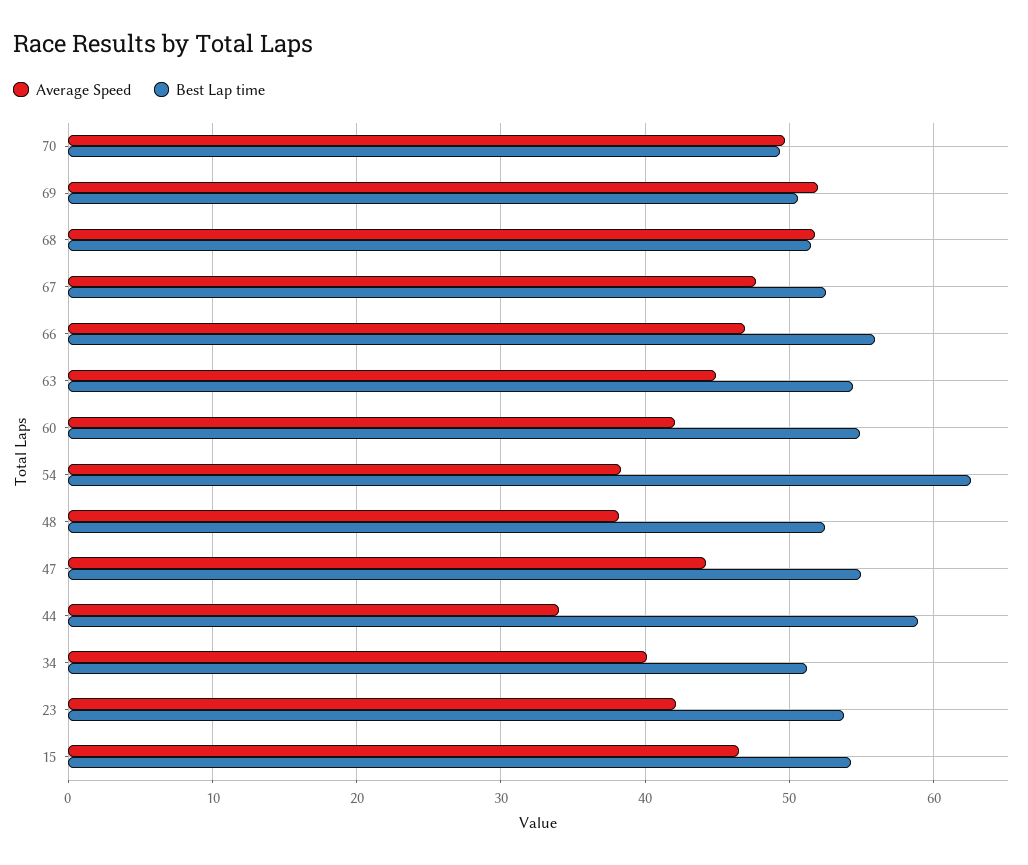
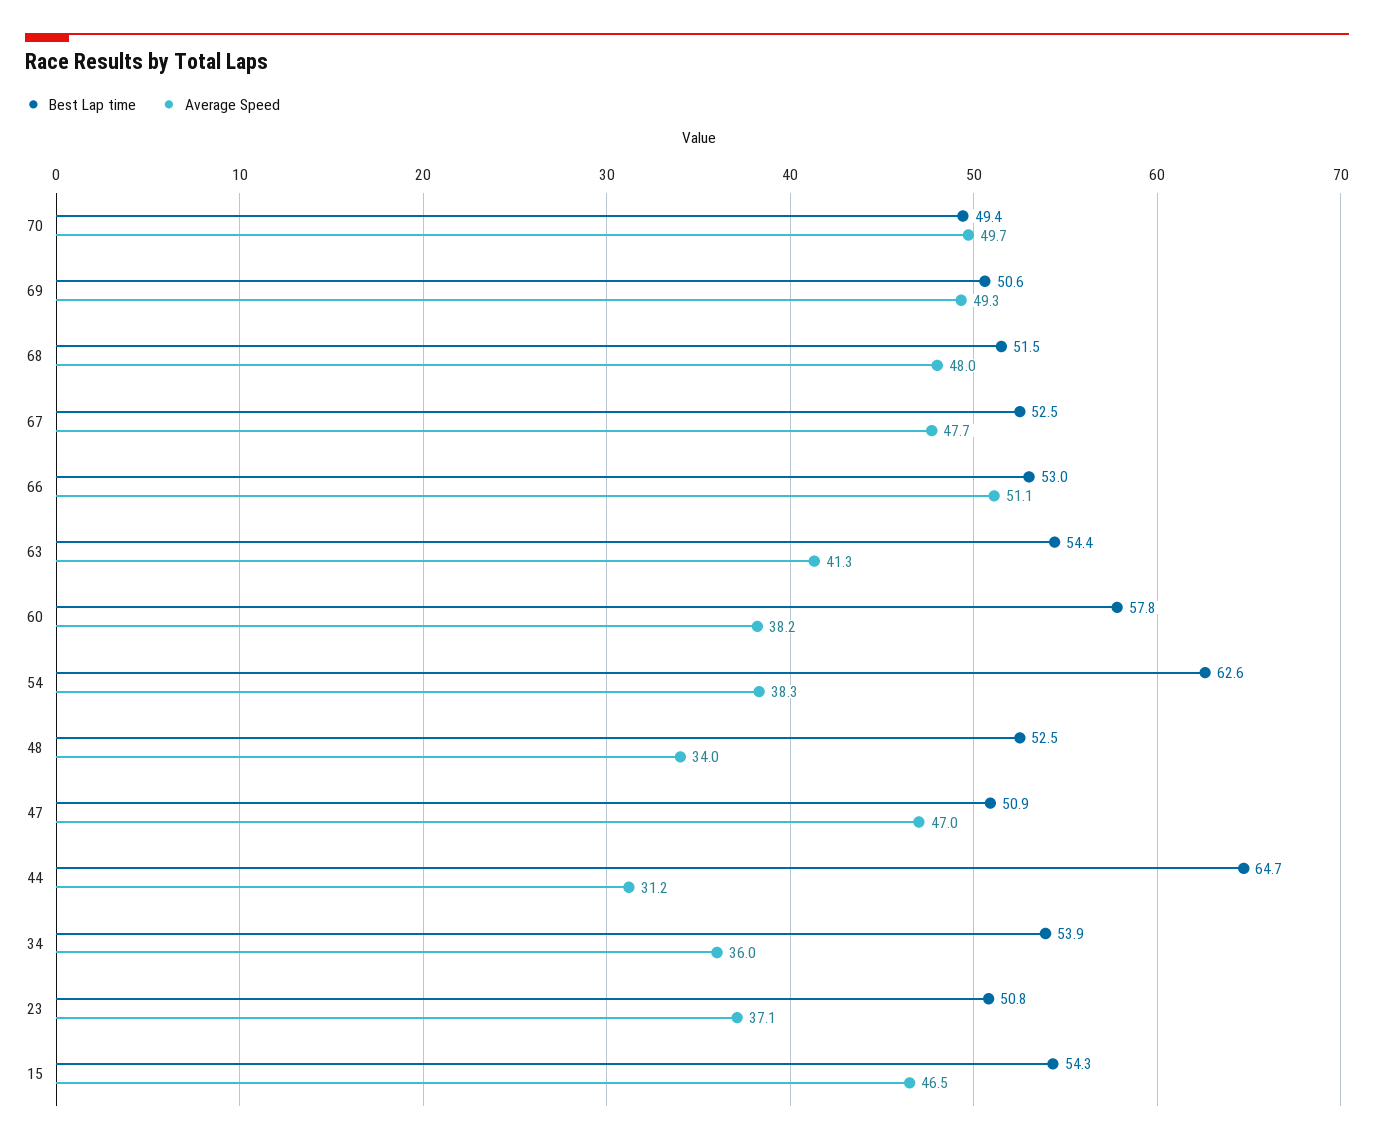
Average Speed, 69: 52 -> 49.3
Average Speed, 68: 52 -> 48
Average Speed, 66: 47 -> 51.1
Best Lap time, 66: 56 -> 53
Average Speed, 63: 45 -> 41.3
Average Speed, 60: 42 -> 38.2
Best Lap time, 60: 55 -> 57.8
Average Speed, 48: 38 -> 34
Average Speed, 47: 44 -> 47
Best Lap time, 47: 55 -> 50.9
Average Speed, 44: 34 -> 31.2
Best Lap time, 44: 59 -> 64.7
Average Speed, 34: 40 -> 36
Best Lap time, 34: 51 -> 53.9
Average Speed, 23: 42 -> 37.1
Best Lap time, 23: 54 -> 50.8

